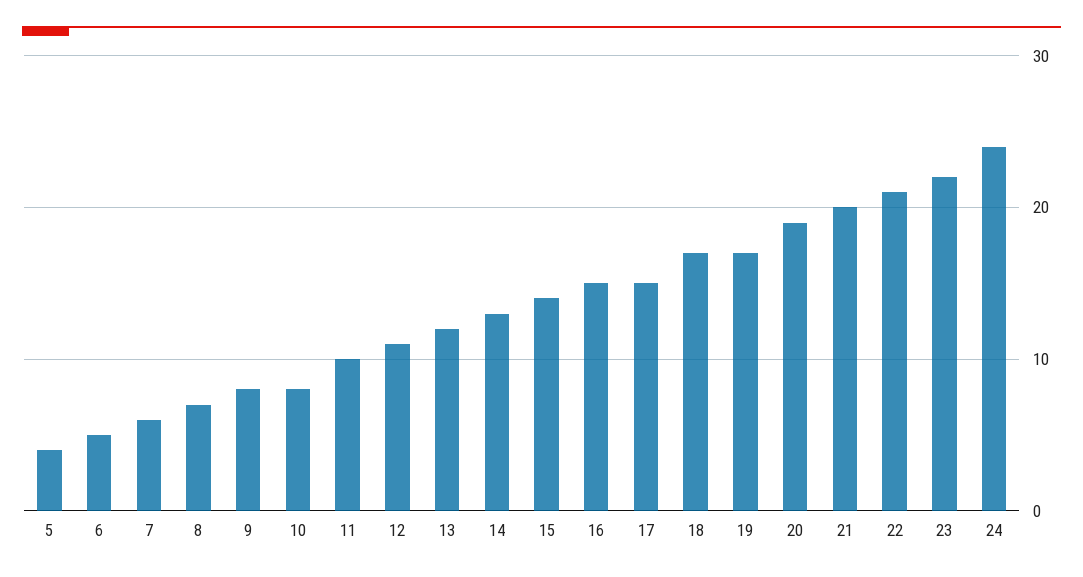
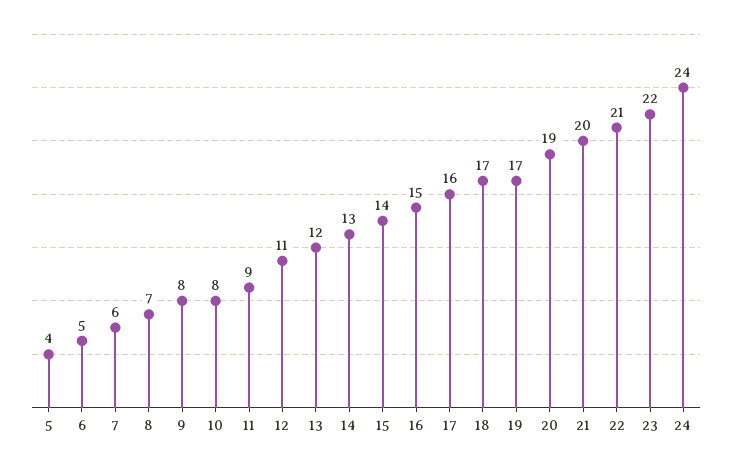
11: 10 -> 9
17: 15 -> 16

